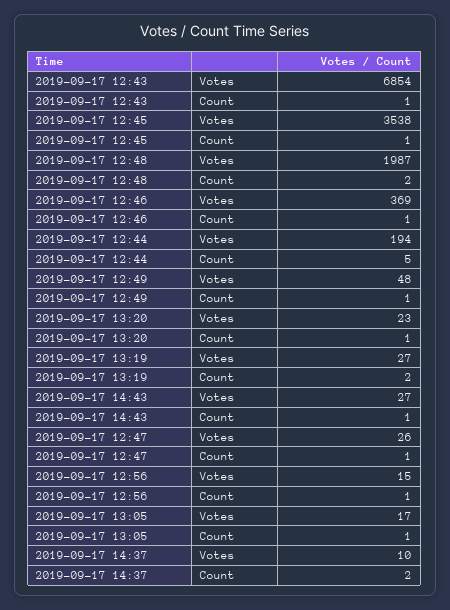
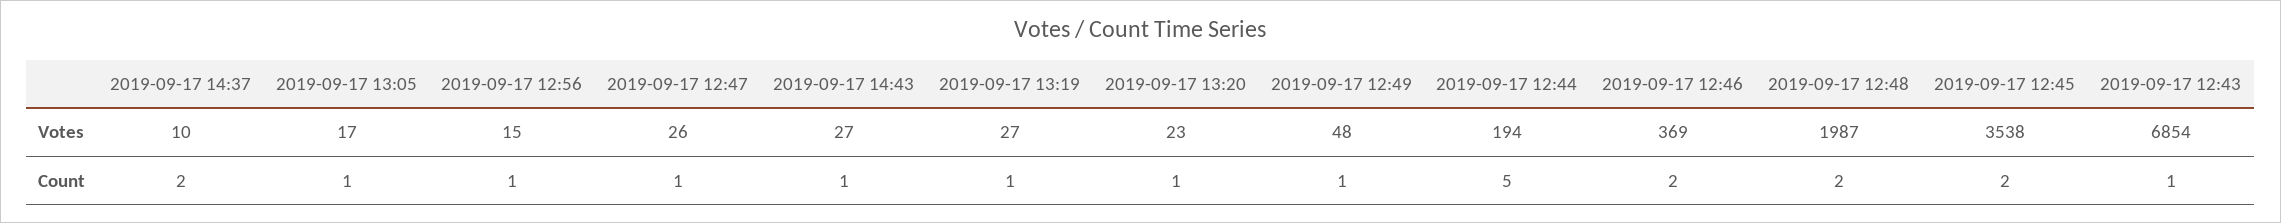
2019-09-17 12:45, Count: 1 -> 2
2019-09-17 12:46, Count: 1 -> 2
2019-09-17 13:19, Count: 2 -> 1

